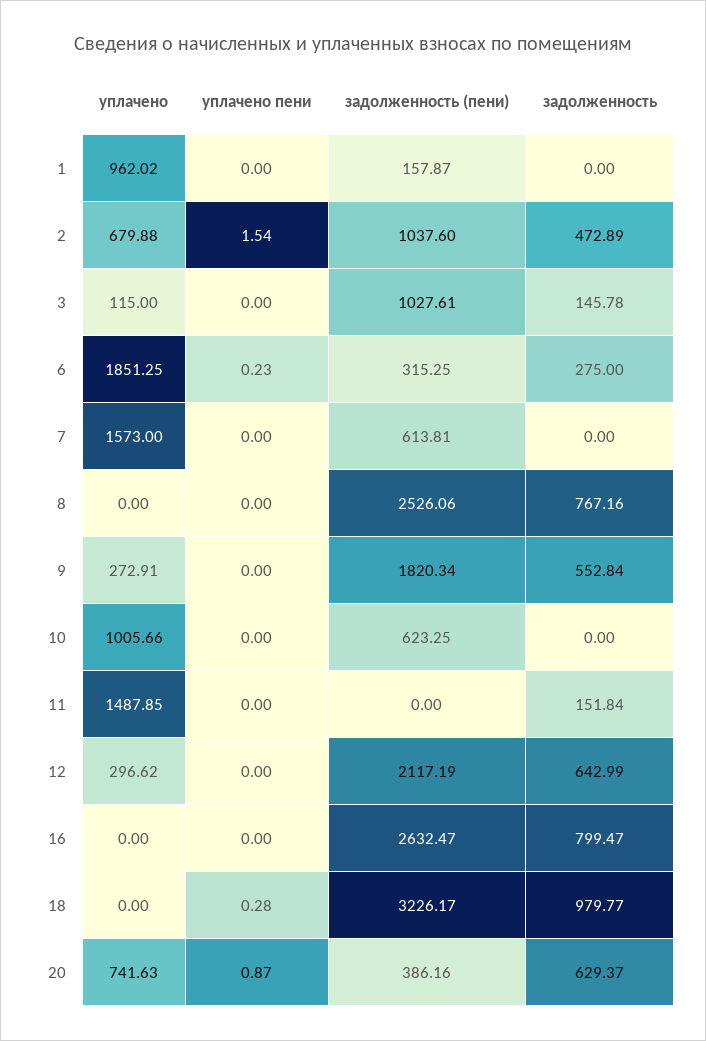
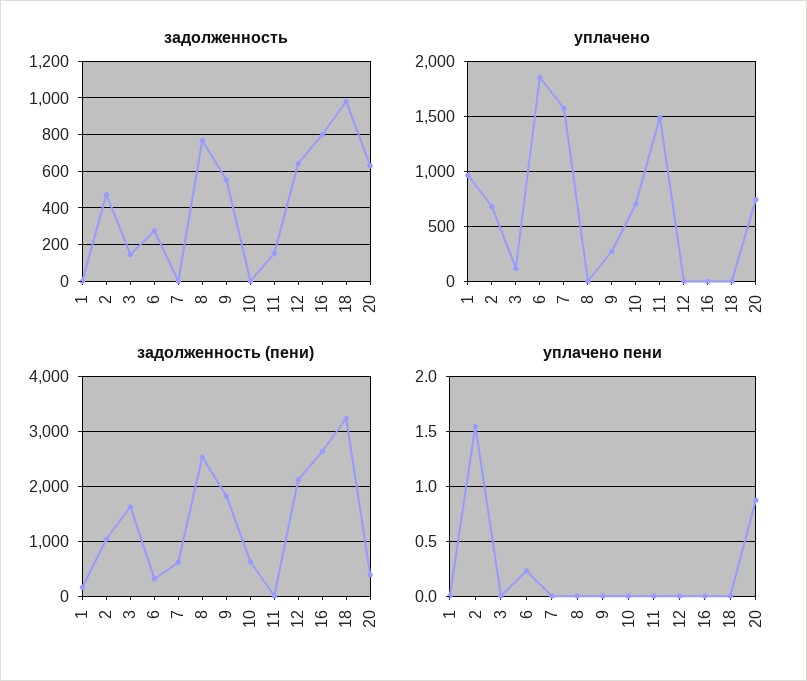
задолженность (пени), 3: 1027.61 -> 1600
уплачено, 10: 1005.66 -> 700
уплачено, 12: 296.62 -> 0
уплачено пени, 18: 0.28 -> 0

